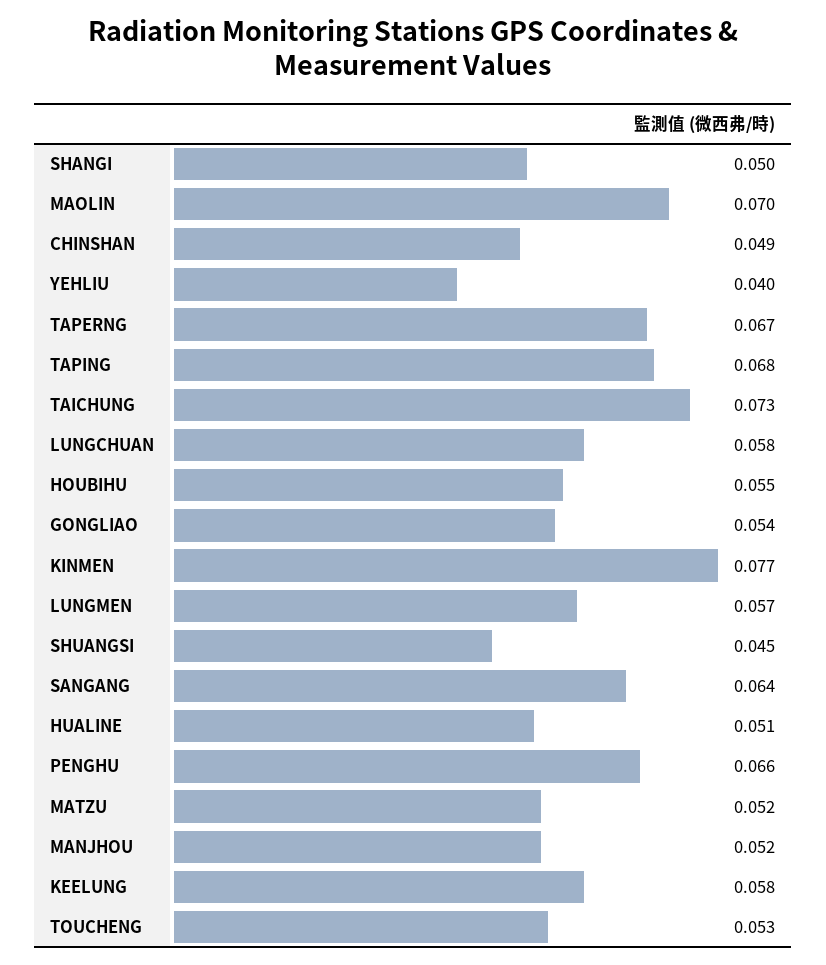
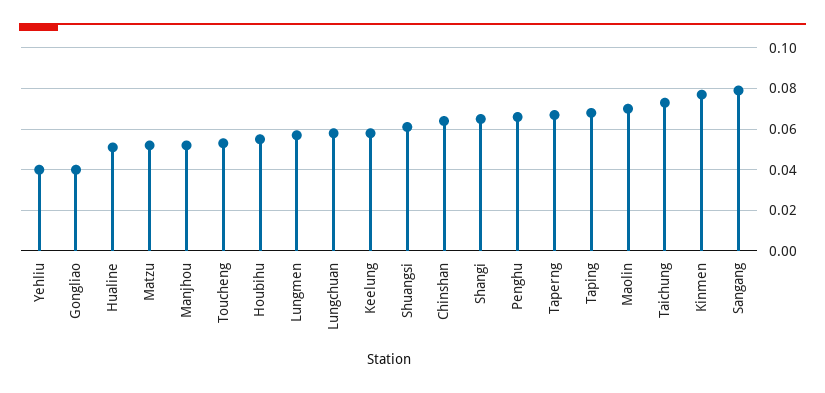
SHANGI: 0.05 -> 0.065
CHINSHAN: 0.049 -> 0.065
GONGLIAO: 0.054 -> 0.04
SHUANGSI: 0.045 -> 0.06
SANGANG: 0.064 -> 0.08

